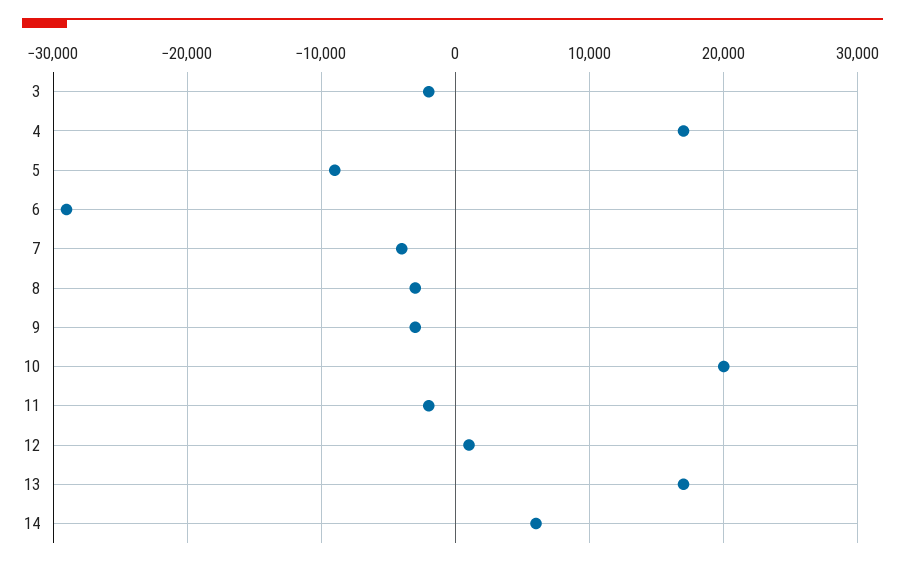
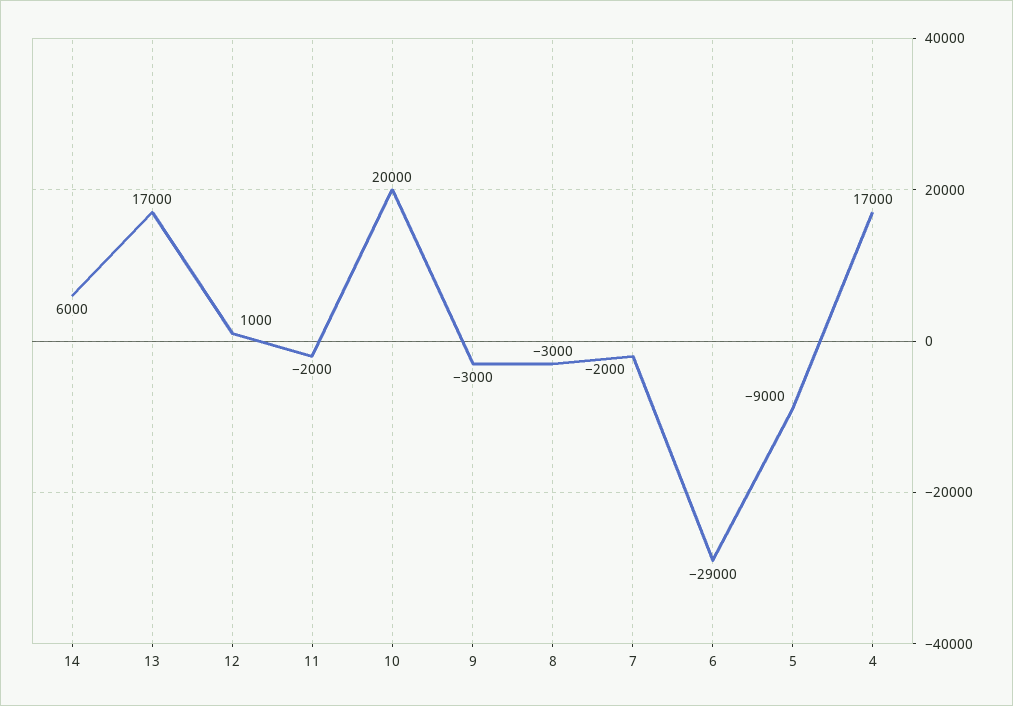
3: -2000 -> none
7: -4000 -> -2000

